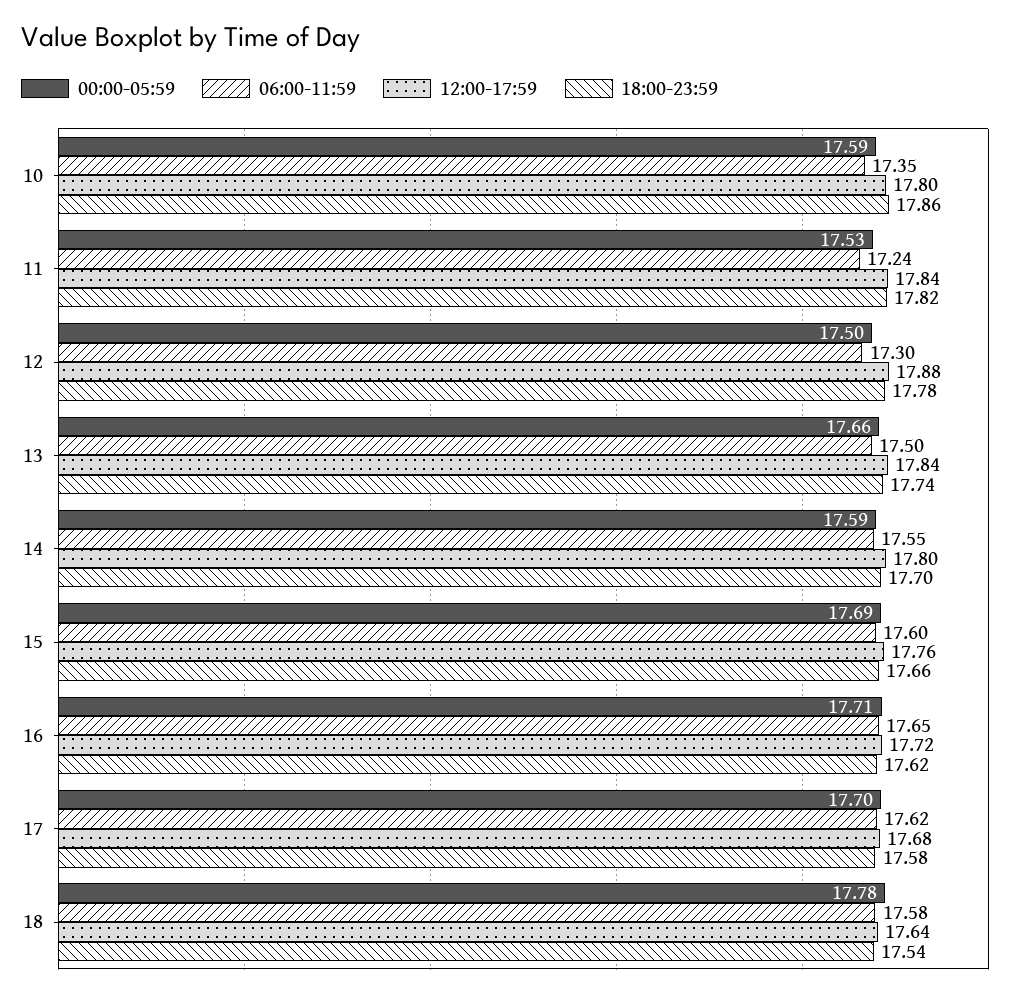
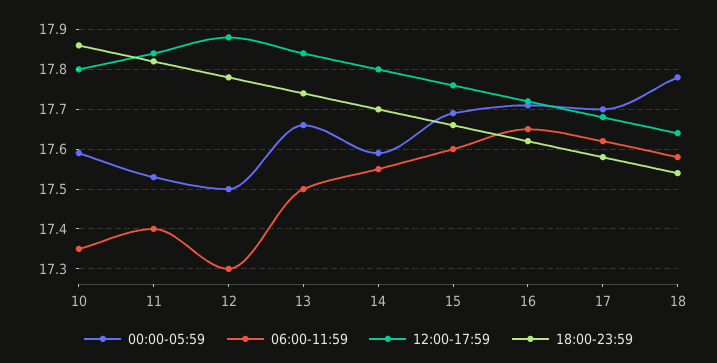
06:00-11:59, 11: 17.24 -> 17.4

